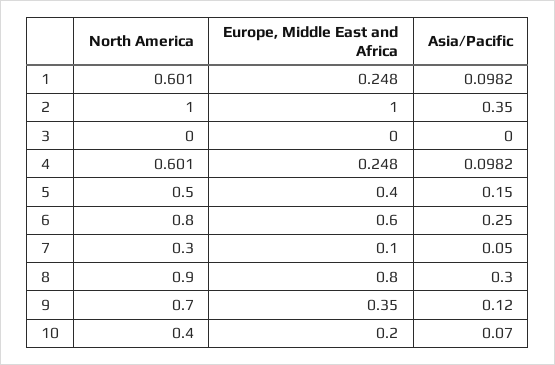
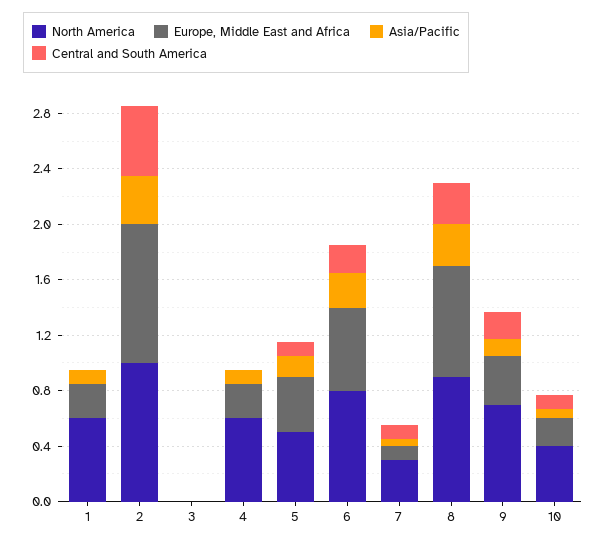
Central and South America, 1: none -> 0
Central and South America, 2: none -> 0.5
Central and South America, 3: none -> 0
Central and South America, 4: none -> 0
Central and South America, 5: none -> 0.1
Central and South America, 6: none -> 0.2
Central and South America, 7: none -> 0.1
Central and South America, 8: none -> 0.3
Central and South America, 9: none -> 0.2
Central and South America, 10: none -> 0.1

